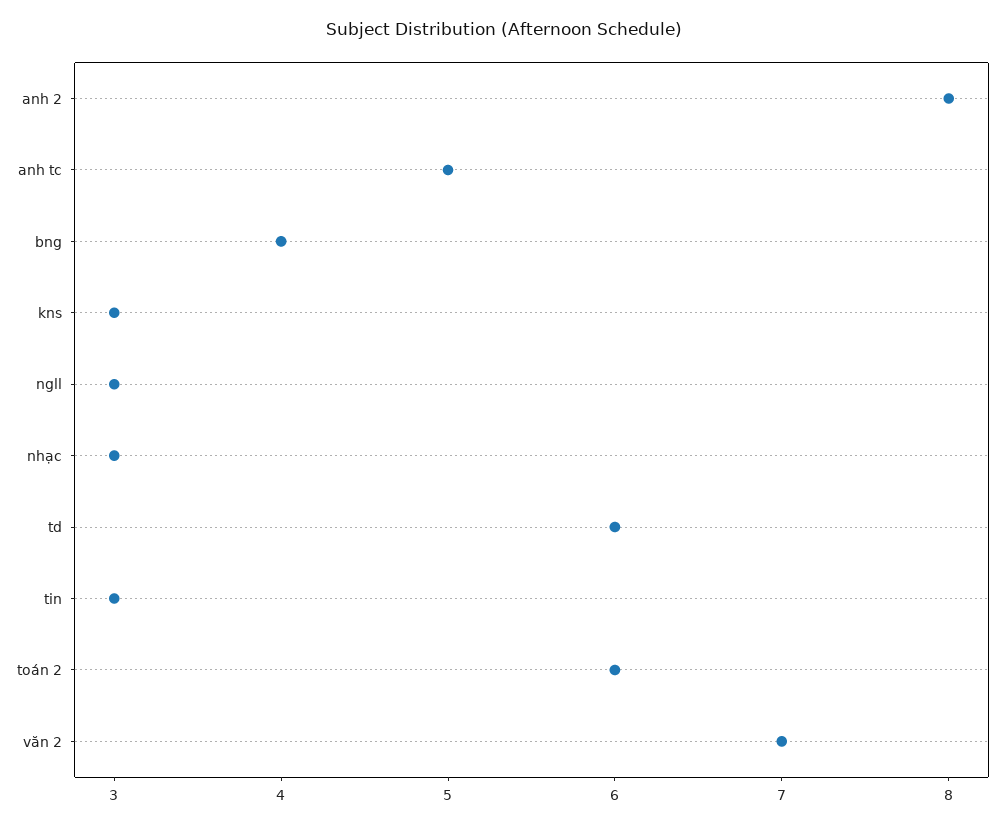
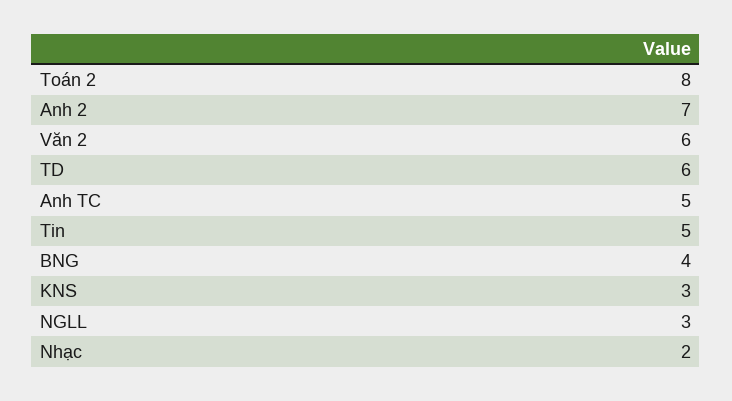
anh 2: 8 -> 7
nhạc: 3 -> 2
tin: 3 -> 5
toán 2: 6 -> 8
văn 2: 7 -> 6

